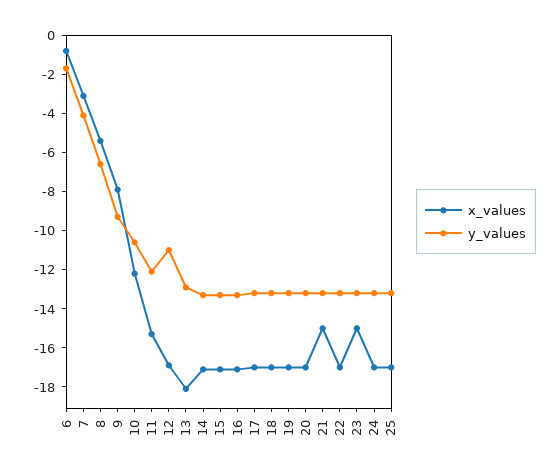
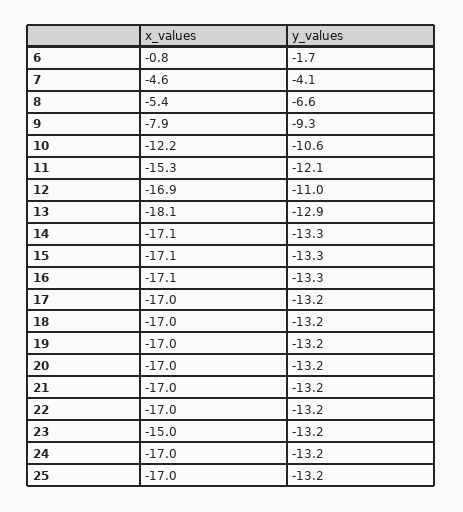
x_values, 7: -3 -> -4.6
x_values, 21: -15 -> -17

